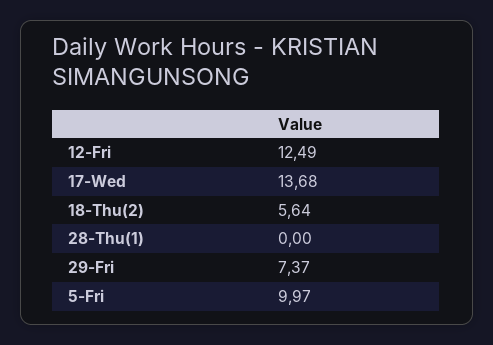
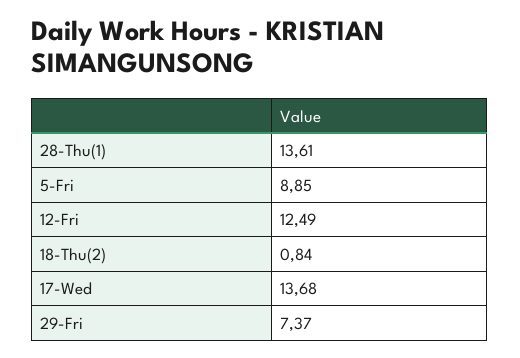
18-Thu(2): 5.64 -> 0.84
28-Thu(1): 0 -> 13.61
5-Fri: 9.97 -> 8.85

